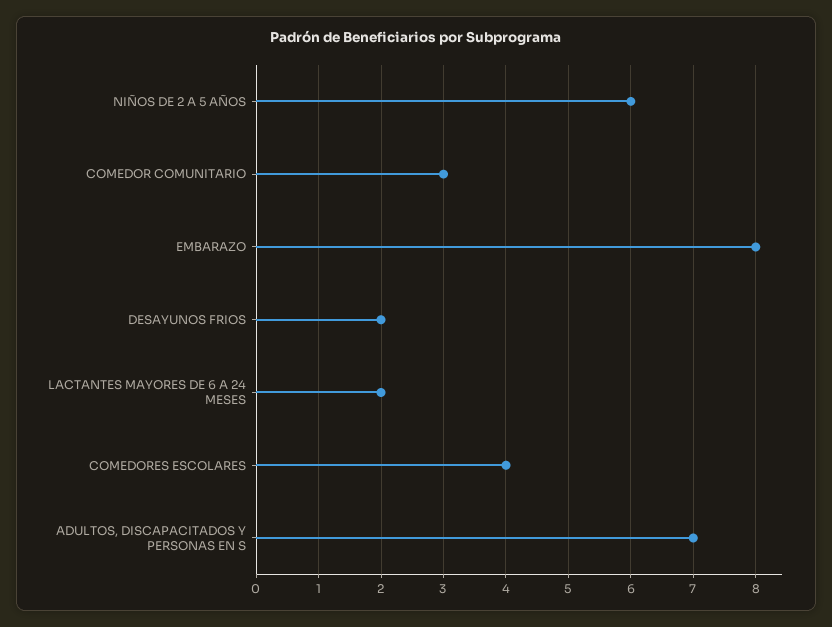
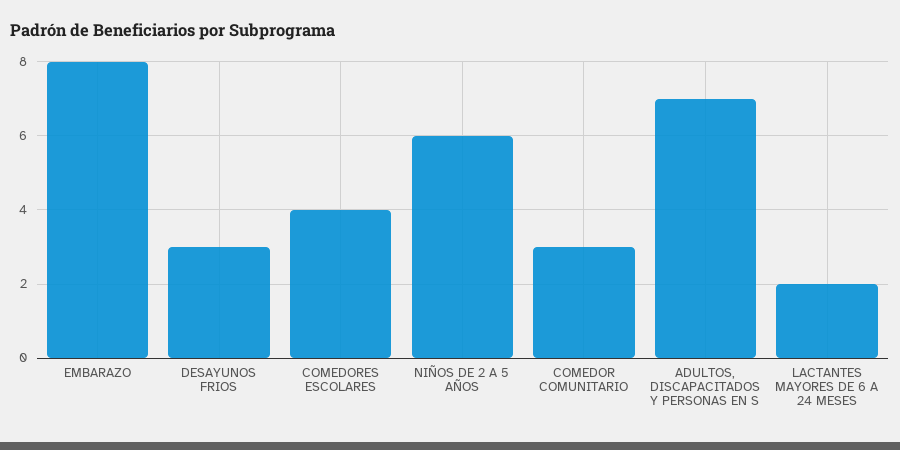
DESAYUNOS FRIOS: 2 -> 3

